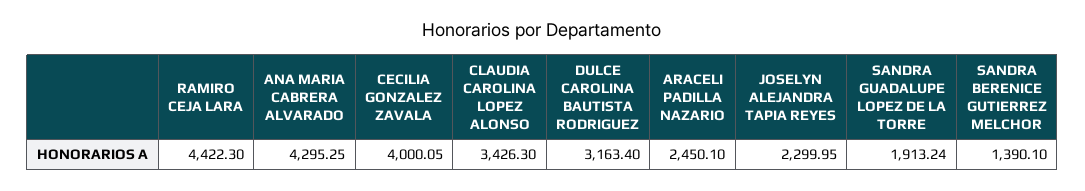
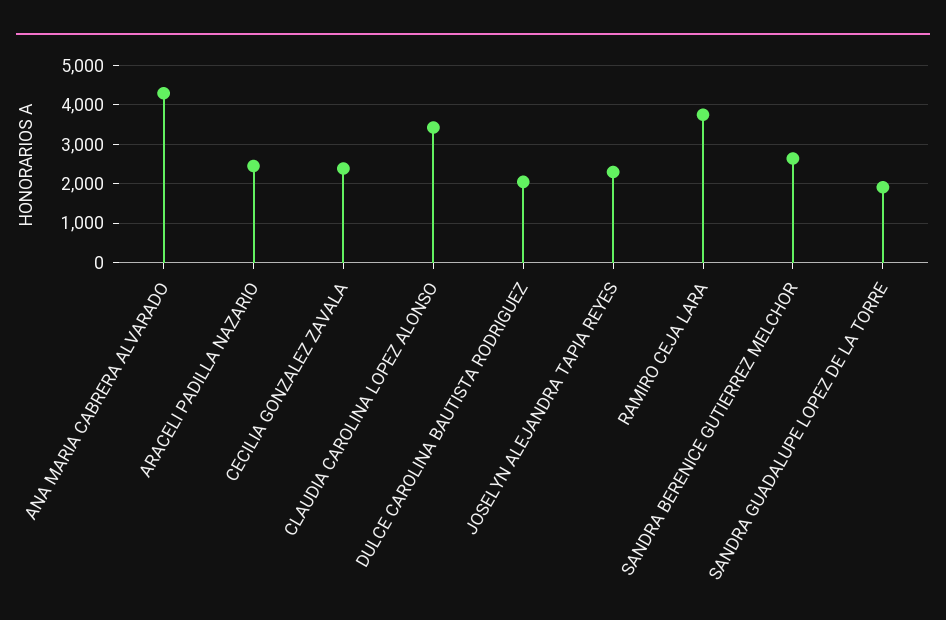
RAMIRO CEJA LARA: 4422.3 -> 3800
CECILIA GONZALEZ ZAVALA: 4000.05 -> 2400
DULCE CAROLINA BAUTISTA RODRIGUEZ: 3163.4 -> 2000
SANDRA BERENICE GUTIERREZ MELCHOR: 1390.1 -> 2600

